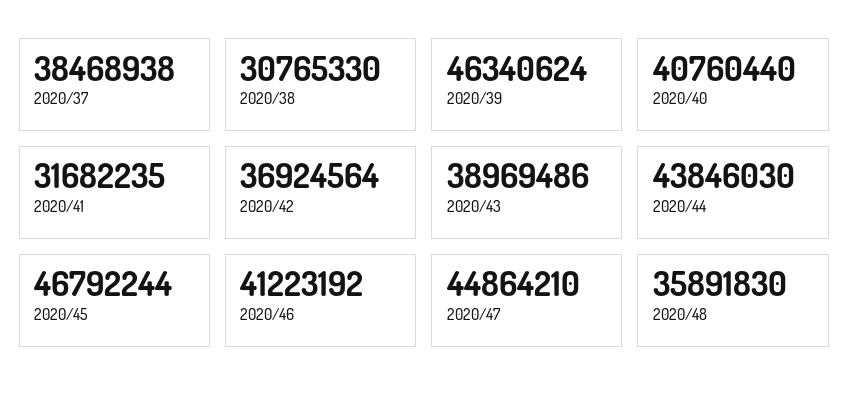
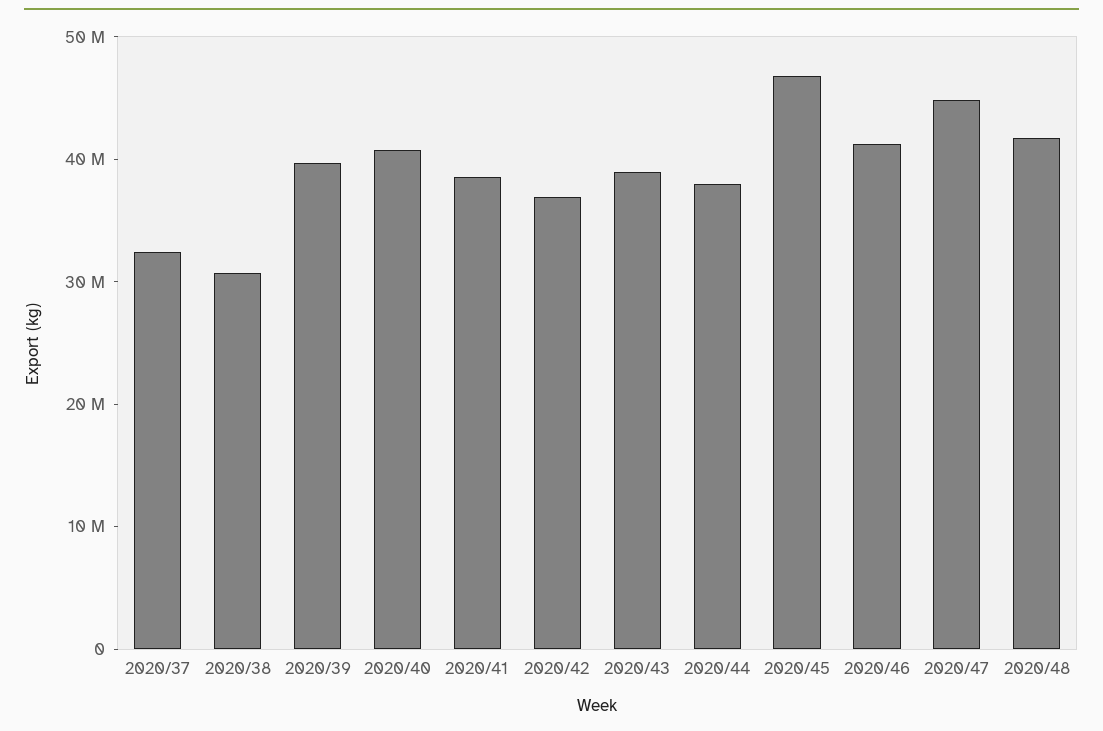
2020/37: 38468938 -> 32000000
2020/39: 46340624 -> 40000000
2020/41: 31682235 -> 38000000
2020/44: 43846030 -> 38000000
2020/48: 35891830 -> 42000000

